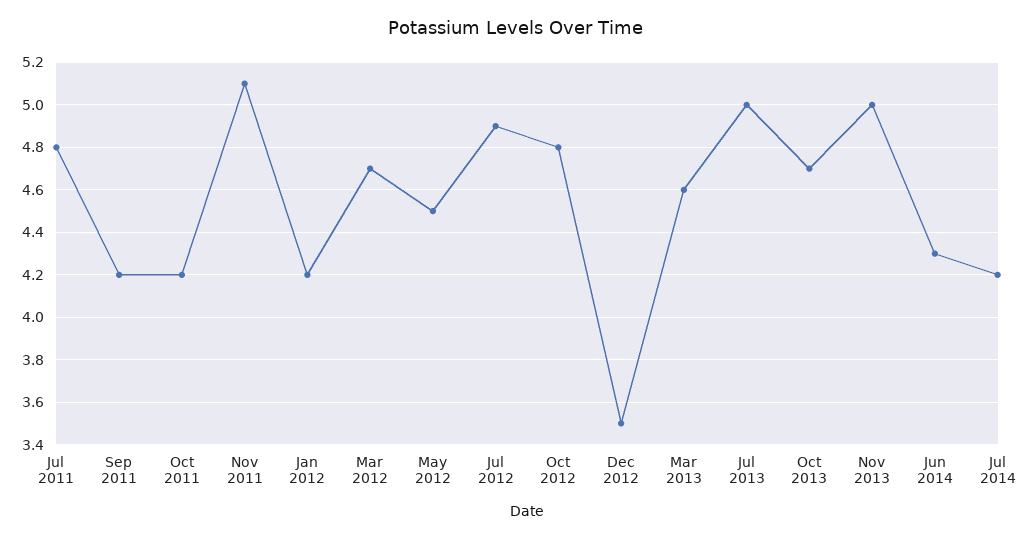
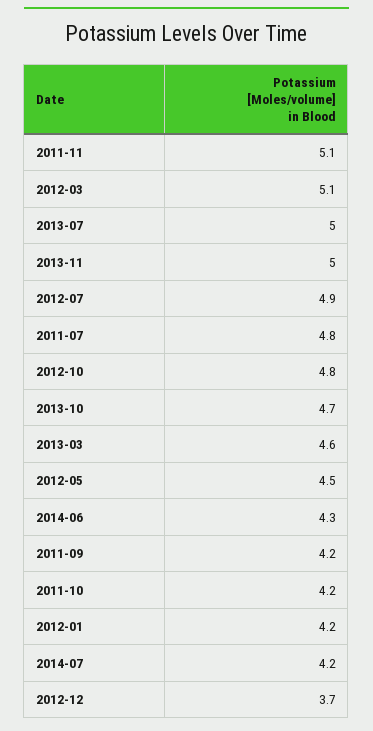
Mar 2012: 4.7 -> 5.1
Dec 2012: 3.5 -> 3.7

